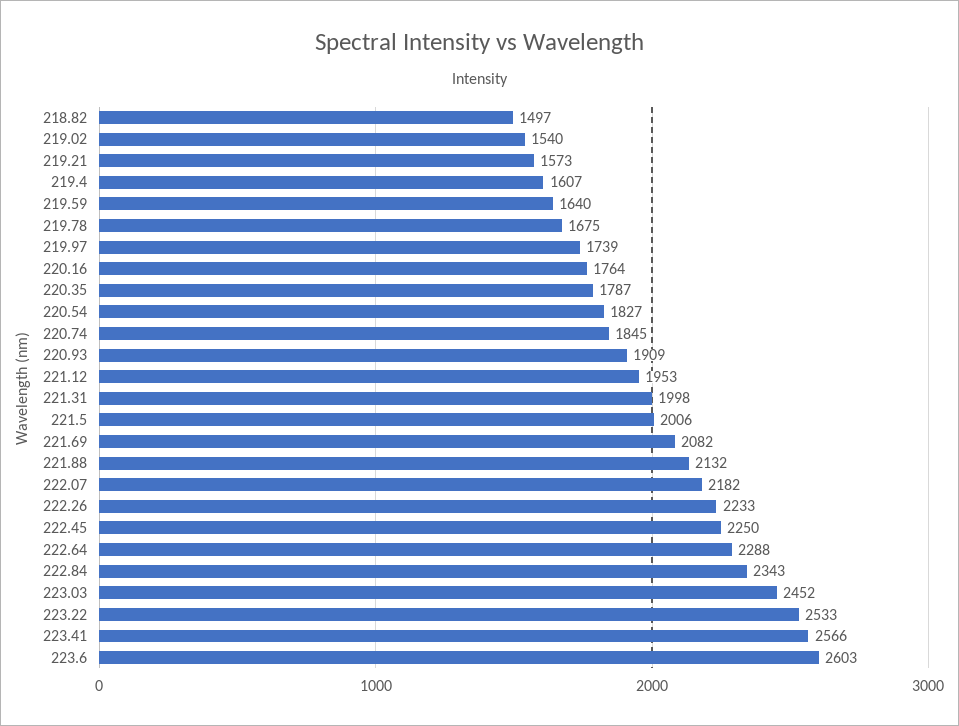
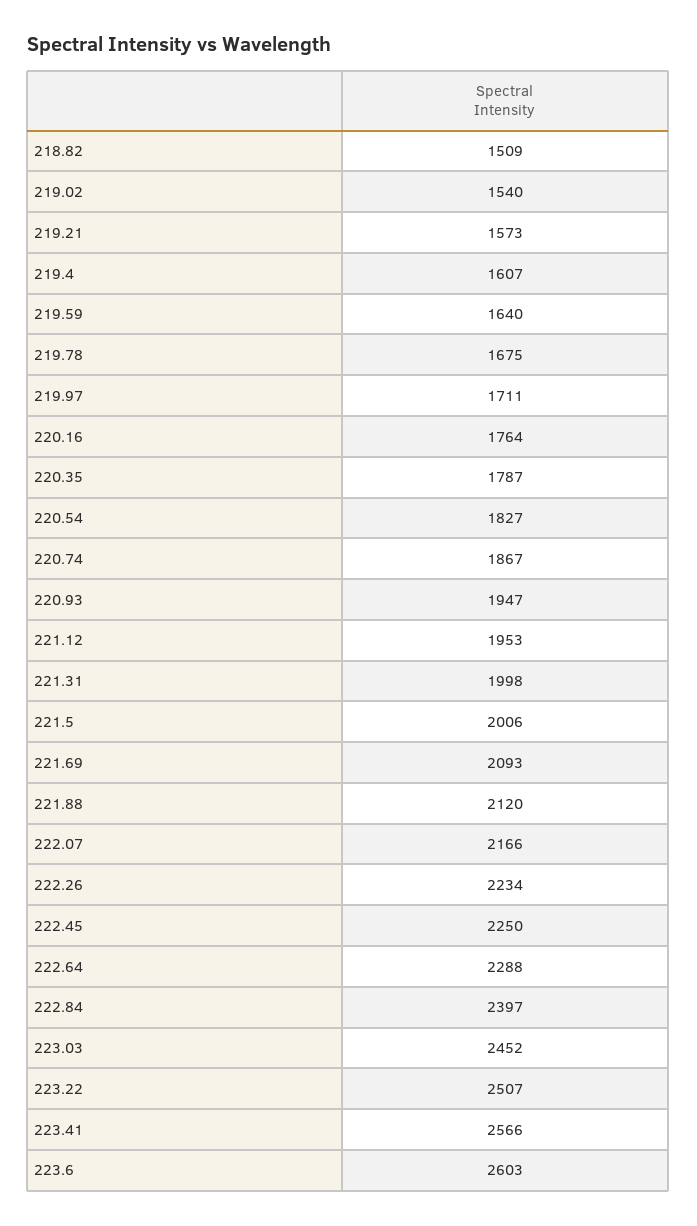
218.82: 1497 -> 1509
219.97: 1739 -> 1711
220.74: 1845 -> 1867
220.93: 1909 -> 1947
221.69: 2082 -> 2093
221.88: 2132 -> 2120
222.07: 2182 -> 2166
222.26: 2233 -> 2234
222.84: 2343 -> 2397
223.22: 2533 -> 2507

